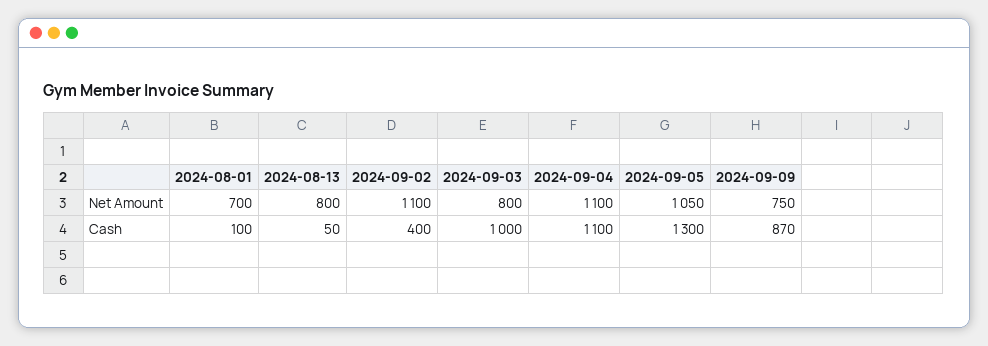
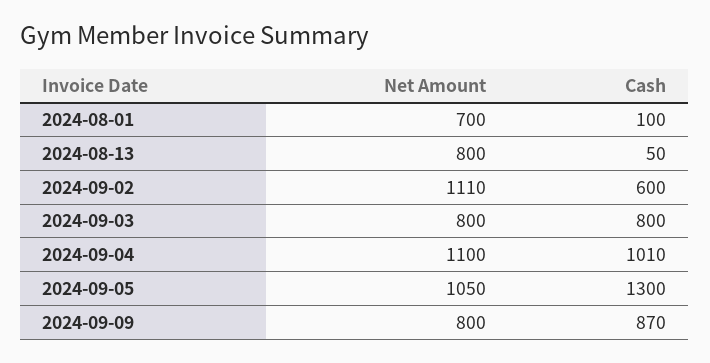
2024-09-02, Net Amount: 1100 -> 1110
2024-09-09, Net Amount: 750 -> 800
2024-09-02, Cash: 400 -> 600
2024-09-03, Cash: 1000 -> 800
2024-09-04, Cash: 1100 -> 1010

